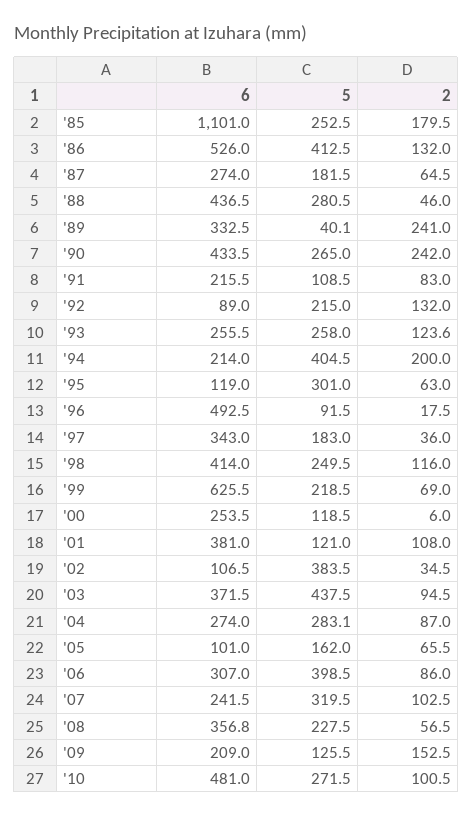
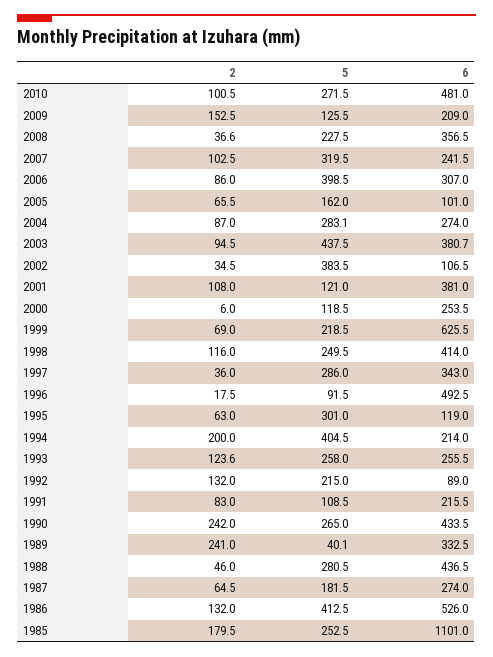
5, '97: 183 -> 286
6, '03: 371.5 -> 380.7
6, '08: 356.8 -> 356.5
2, '08: 56.5 -> 36.6

